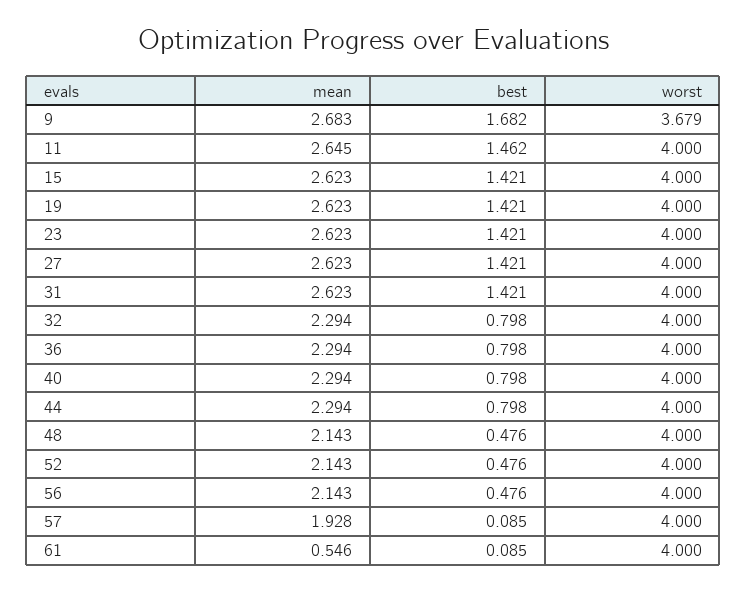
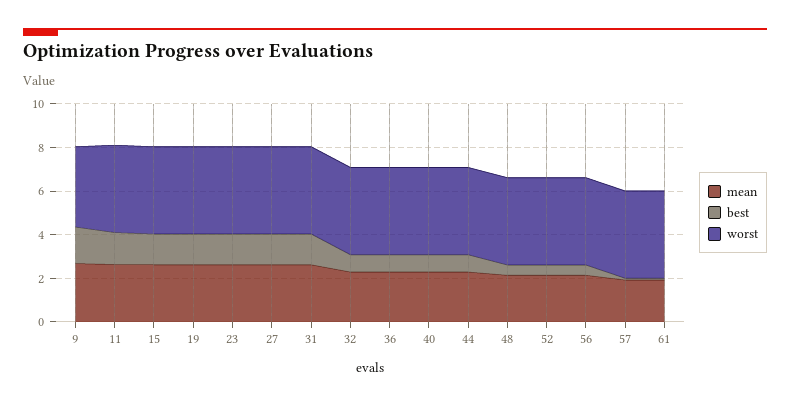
mean, 61: 0.546 -> 2

